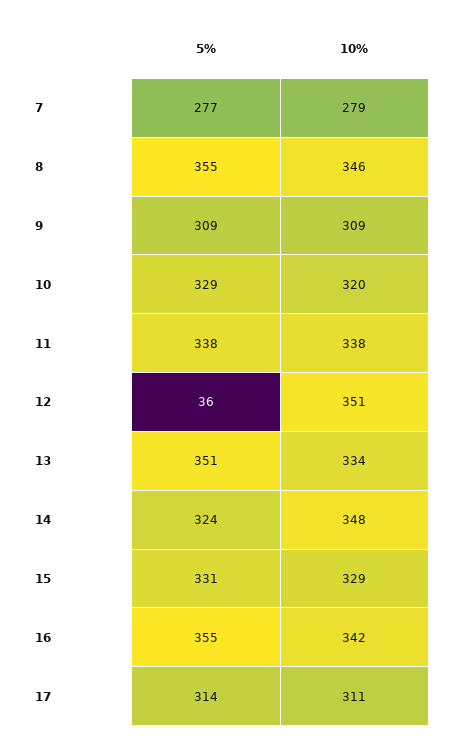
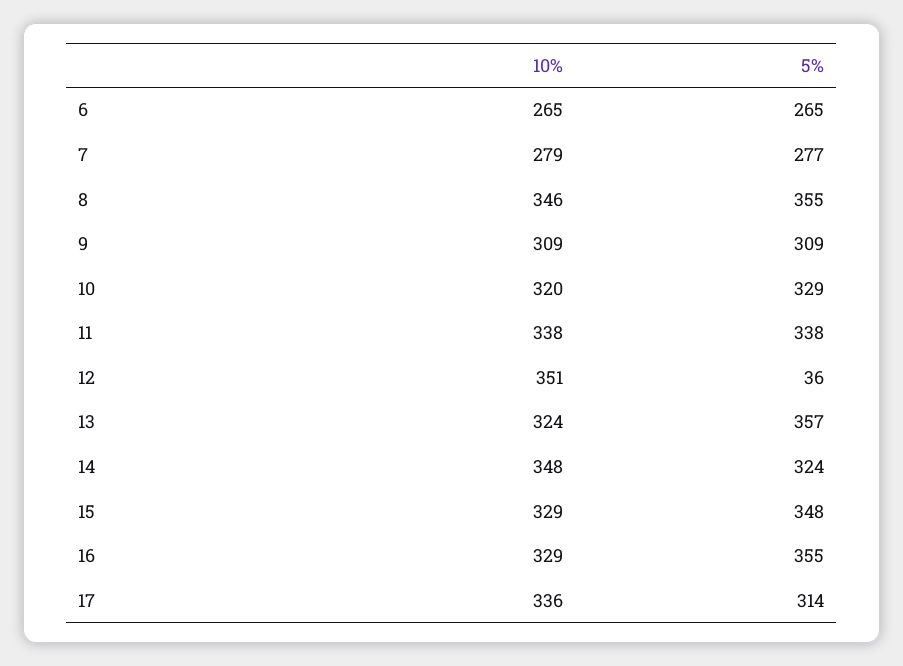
5%, 13: 351 -> 357
10%, 13: 334 -> 324
5%, 15: 331 -> 348
10%, 16: 342 -> 329
10%, 17: 311 -> 336
10%, 6: none -> 265
5%, 6: none -> 265

